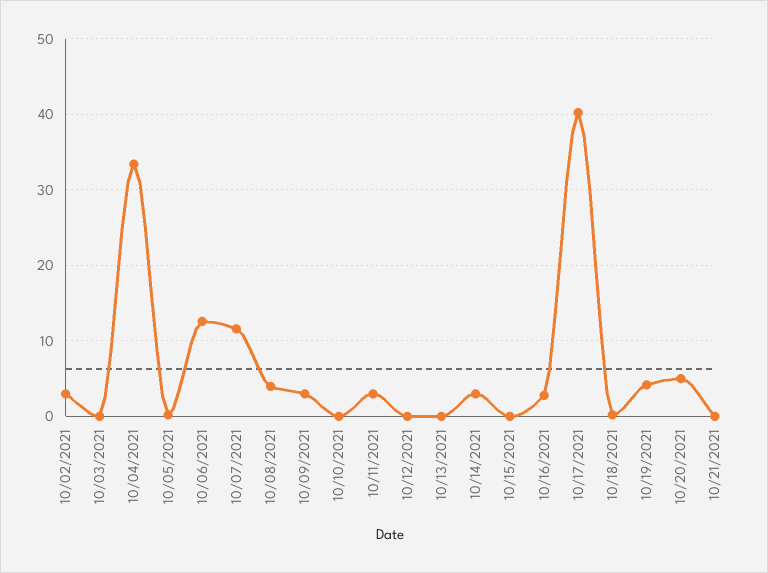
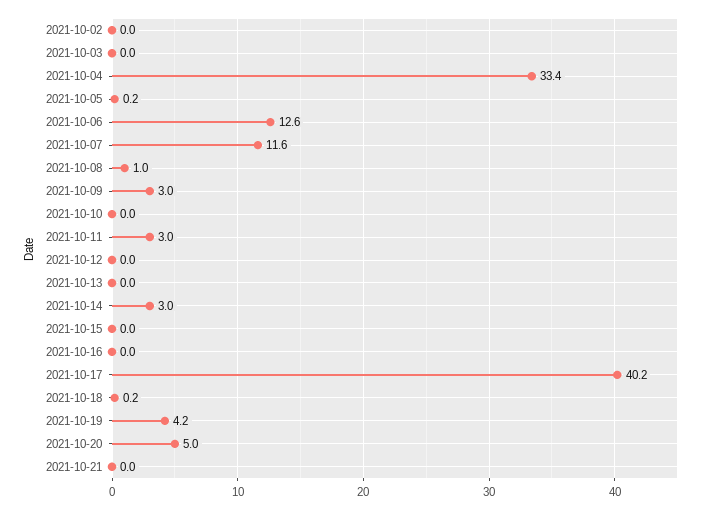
10/02/2021: 3 -> 0
10/08/2021: 4 -> 1
10/16/2021: 3 -> 0

